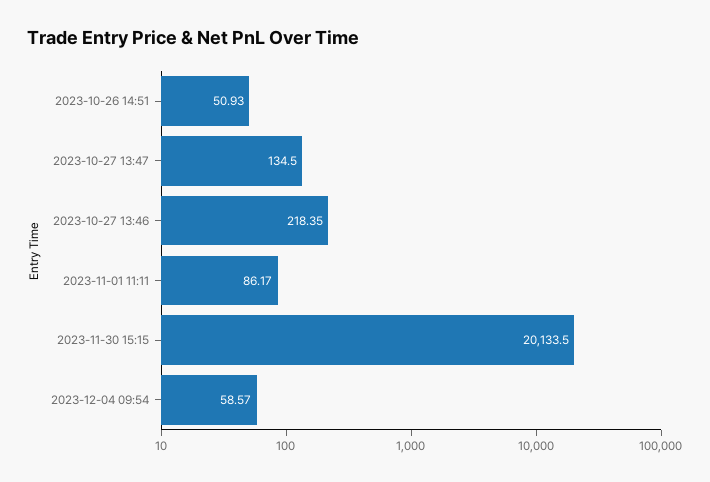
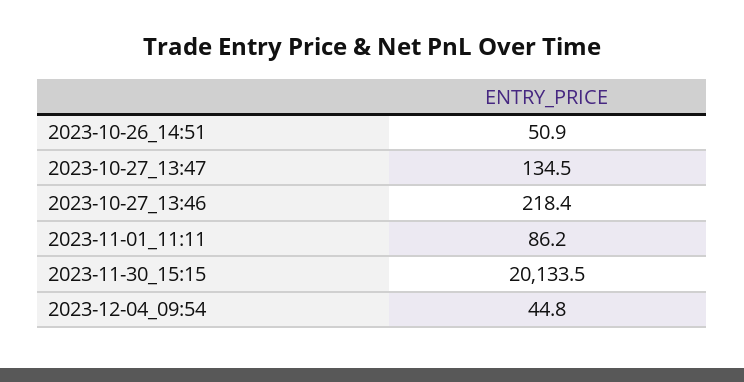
2023-12-04 09:54: 58.57 -> 44.8

